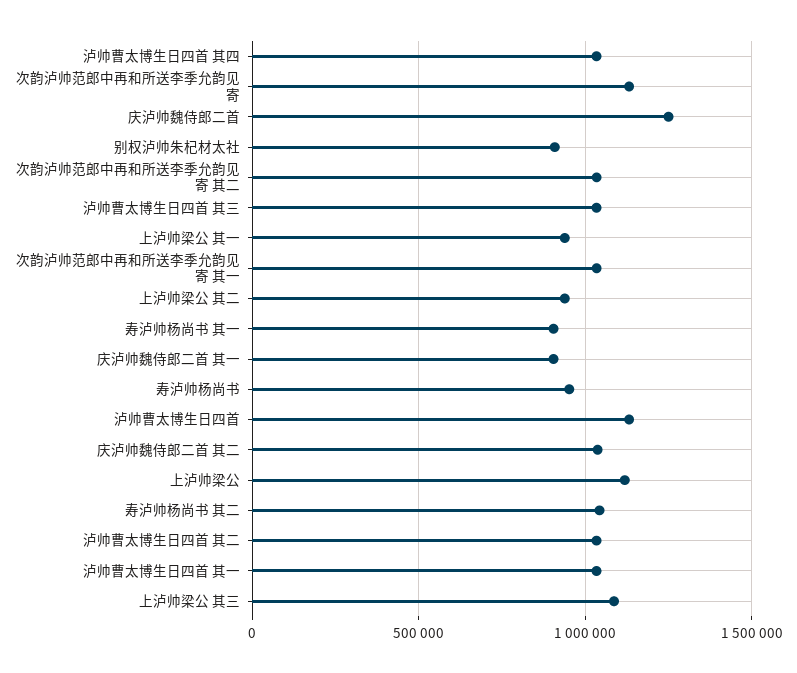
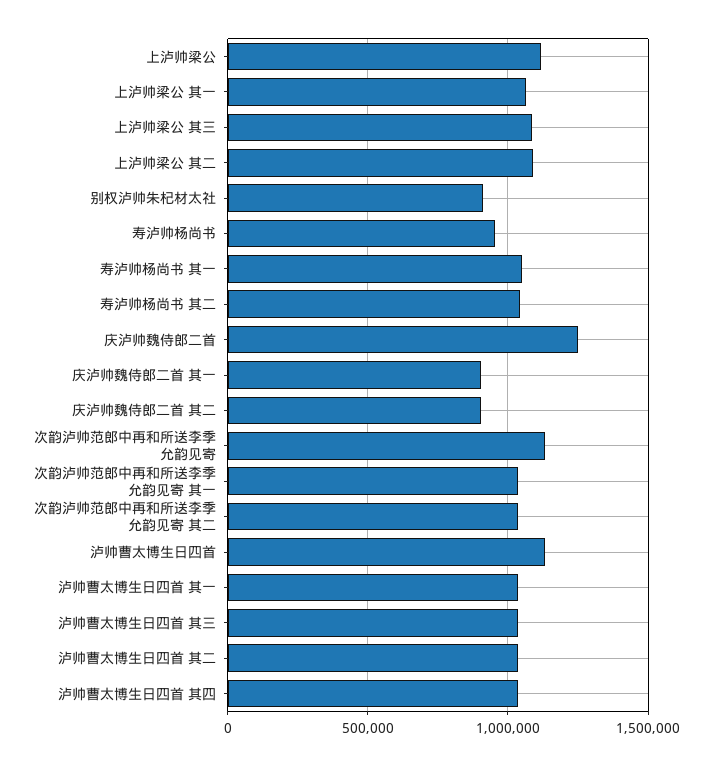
上泸帅梁公 其一: 950000 -> 1050000
上泸帅梁公 其二: 950000 -> 1100000
寿泸帅杨尚书 其一: 900000 -> 1050000
庆泸帅魏侍郎二首 其二: 1050000 -> 900000

